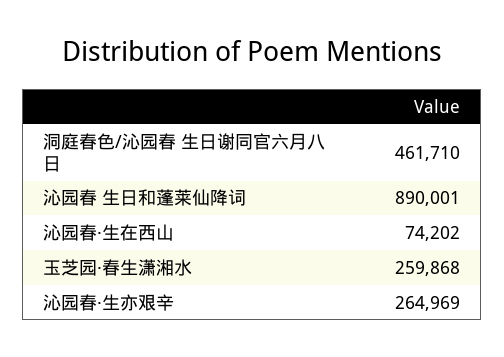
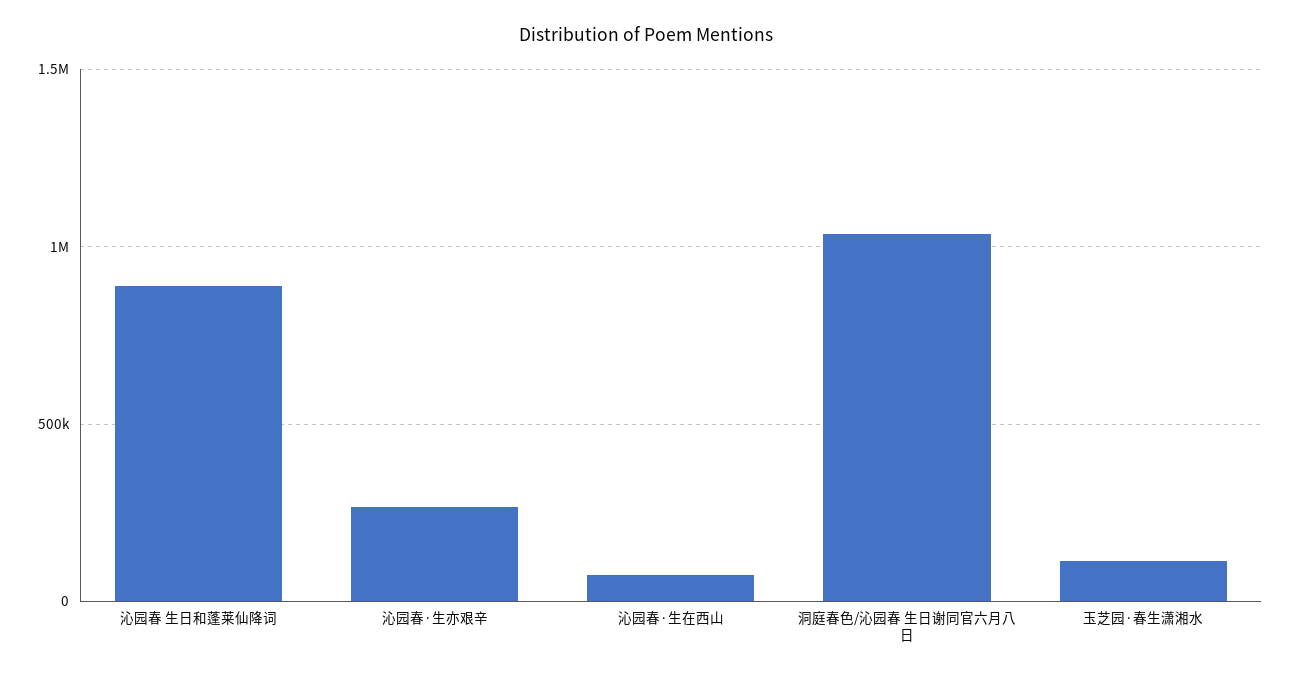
洞庭春色/沁园春 生日谢同官六月八日: 461710 -> 1050000
玉芝园·春生潇湘水: 259868 -> 100000

